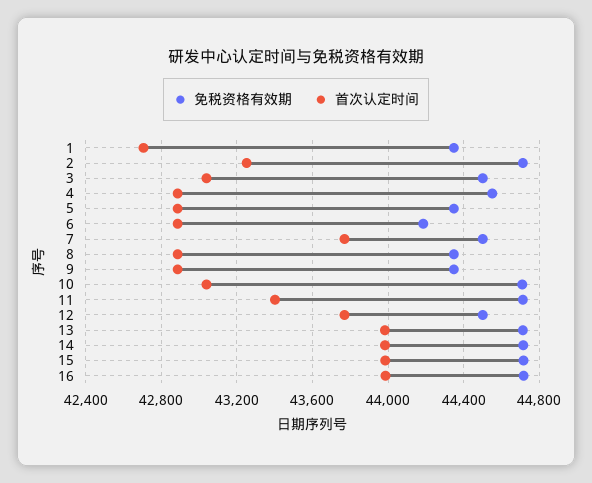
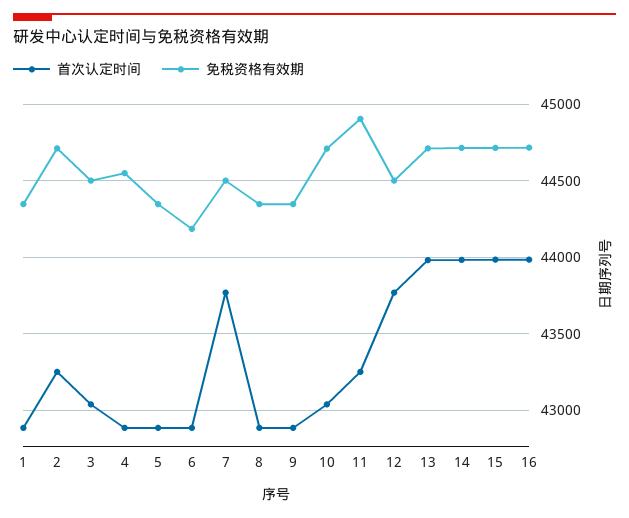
首次认定时间, 1: 42700 -> 42900
免税资格有效期, 11: 44700 -> 44900
首次认定时间, 11: 43400 -> 43250

